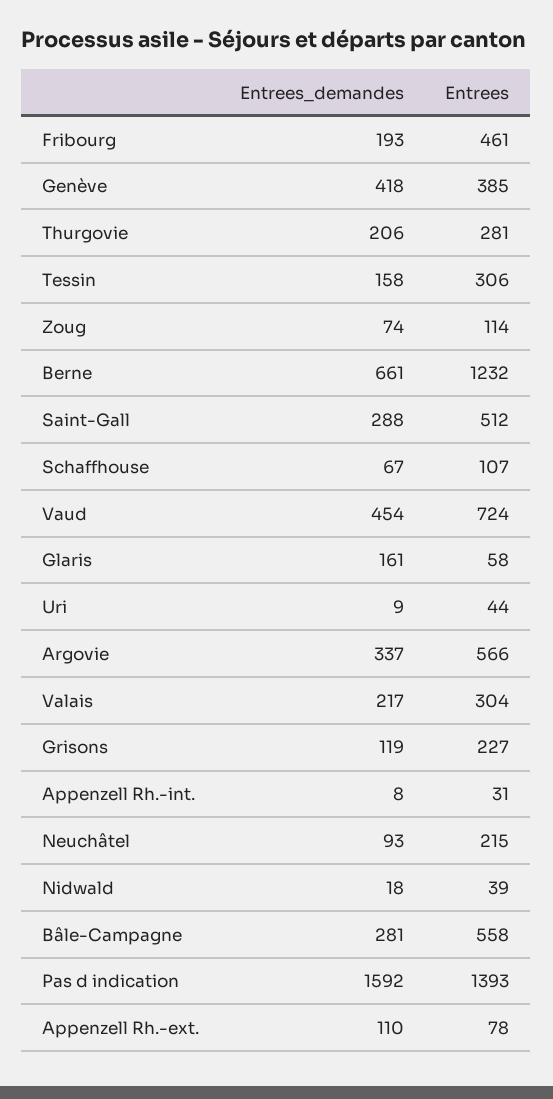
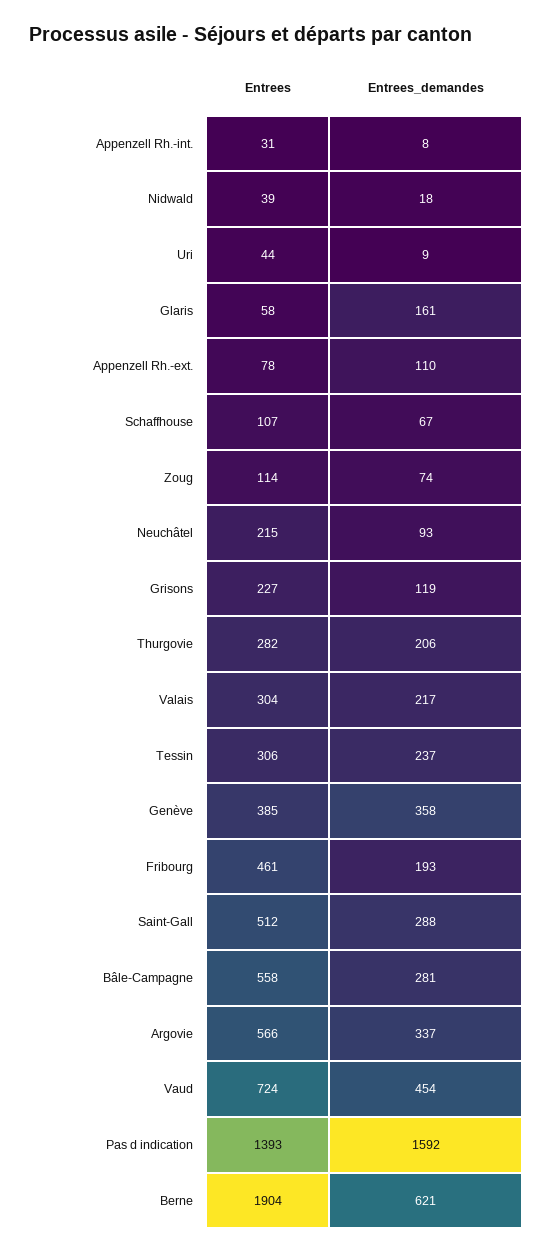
Entrees_demandes, Genève: 418 -> 358
Entrees, Thurgovie: 281 -> 282
Entrees_demandes, Tessin: 158 -> 237
Entrees_demandes, Berne: 661 -> 621
Entrees, Berne: 1232 -> 1904

